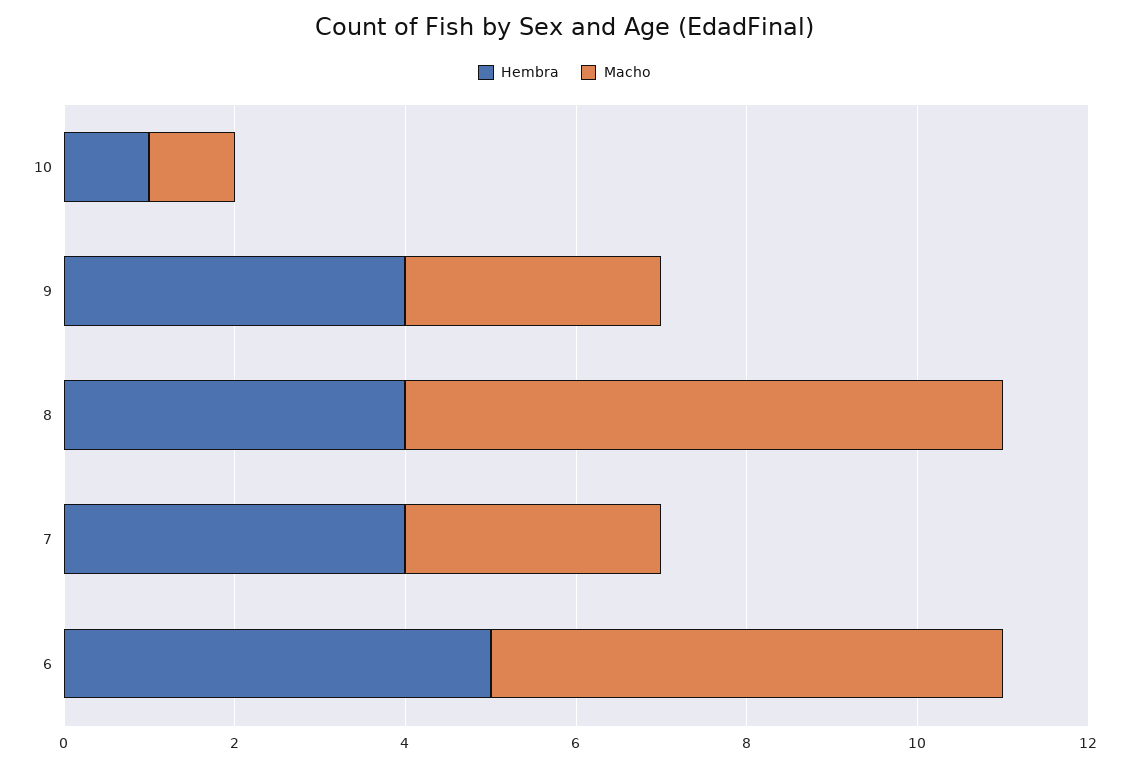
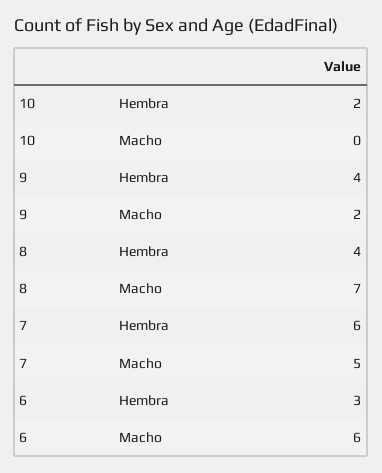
Hembra, 10: 1 -> 2
Macho, 10: 1 -> 0
Macho, 9: 3 -> 2
Hembra, 7: 4 -> 6
Macho, 7: 3 -> 5
Hembra, 6: 5 -> 3

